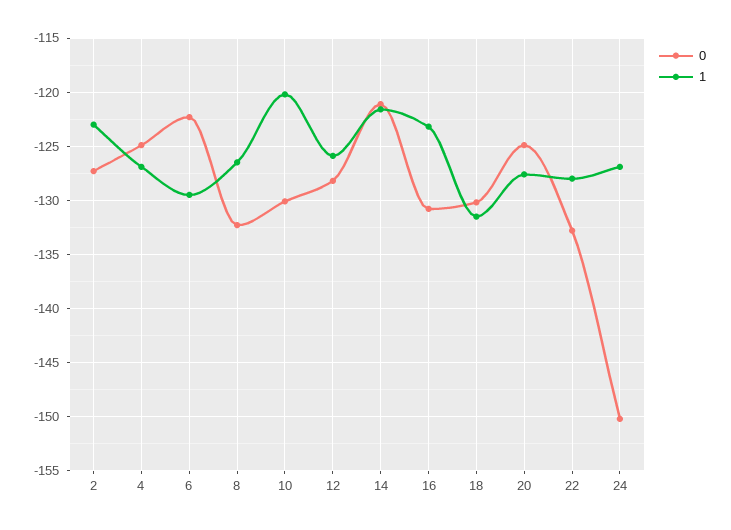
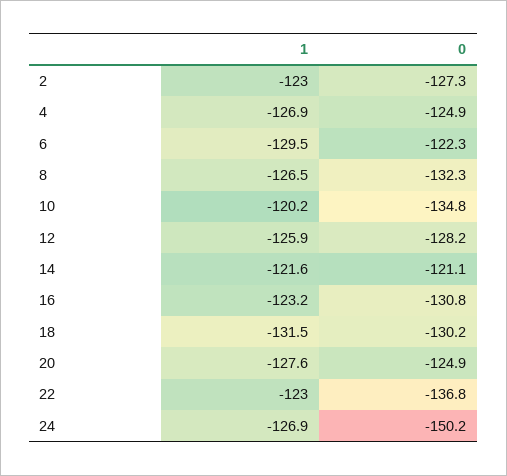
0, 10: -130 -> -134.8
0, 22: -133 -> -136.8
1, 22: -128 -> -123

